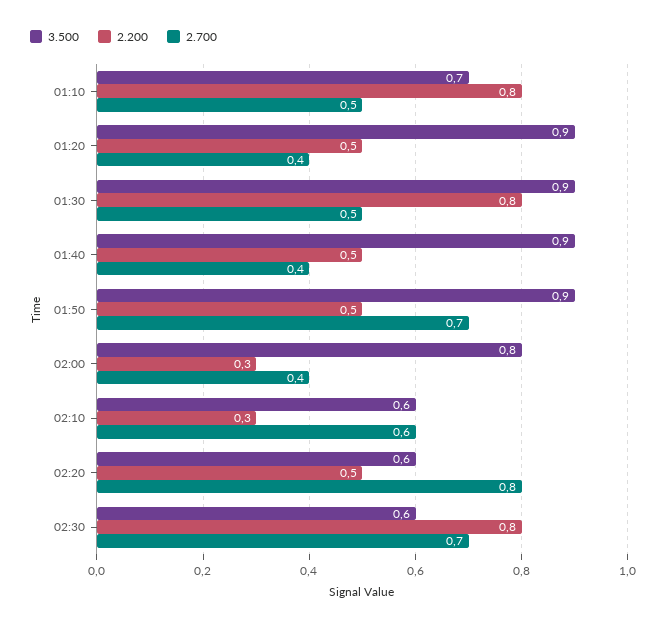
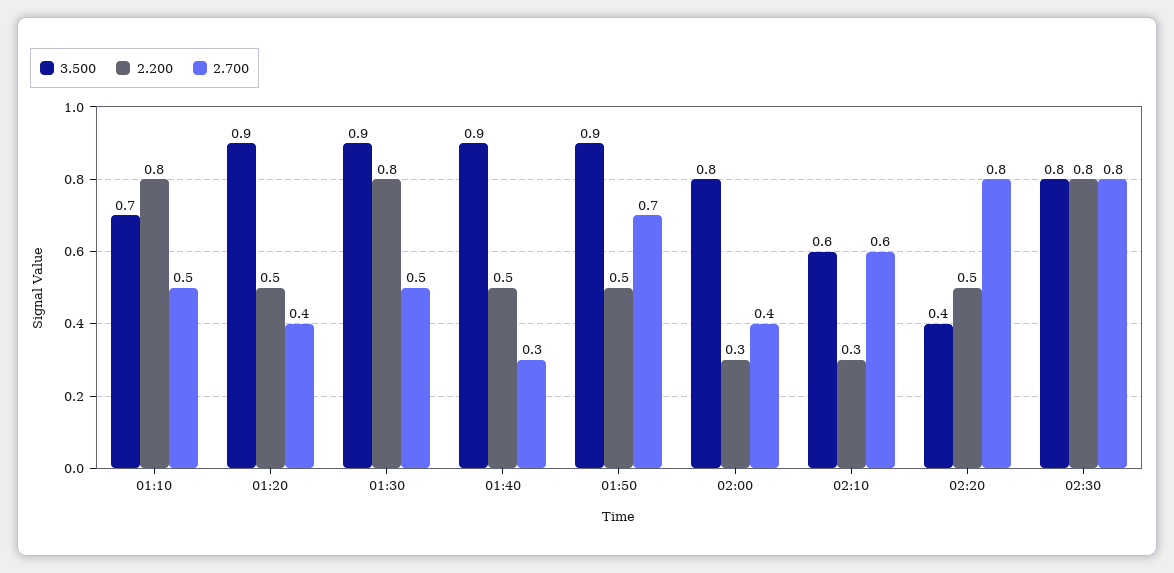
2.700, 01:40: 0.4 -> 0.3
3.500, 02:20: 0.6 -> 0.4
3.500, 02:30: 0.6 -> 0.8
2.700, 02:30: 0.7 -> 0.8

